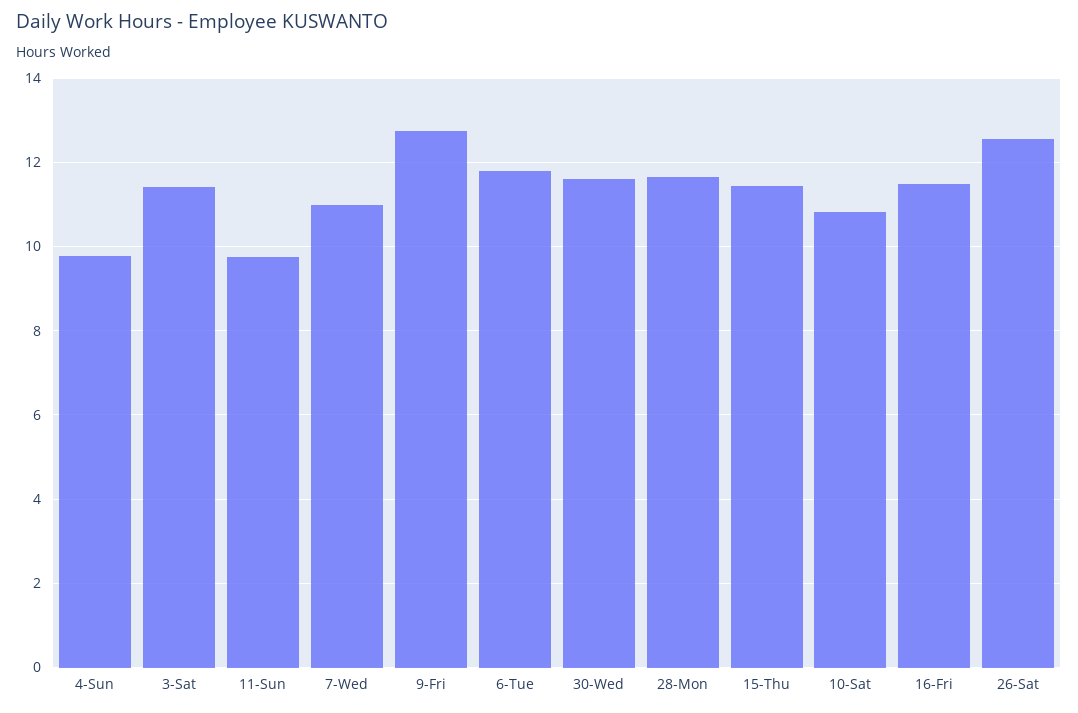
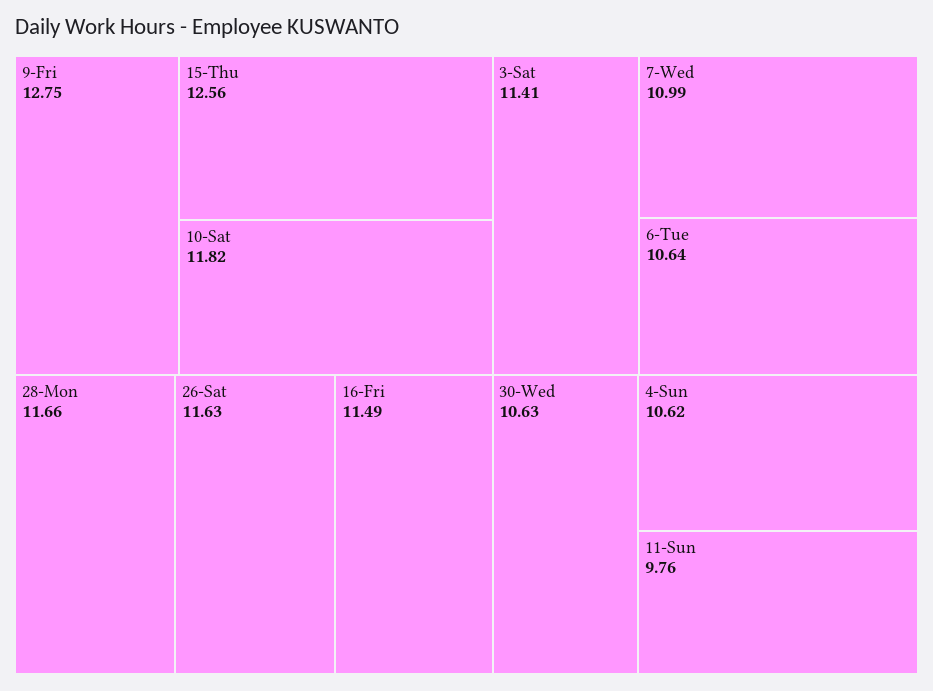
4-Sun: 9.8 -> 10.62
6-Tue: 11.8 -> 10.64
30-Wed: 11.6 -> 10.63
15-Thu: 11.4 -> 12.56
10-Sat: 10.8 -> 11.82
26-Sat: 12.6 -> 11.63

